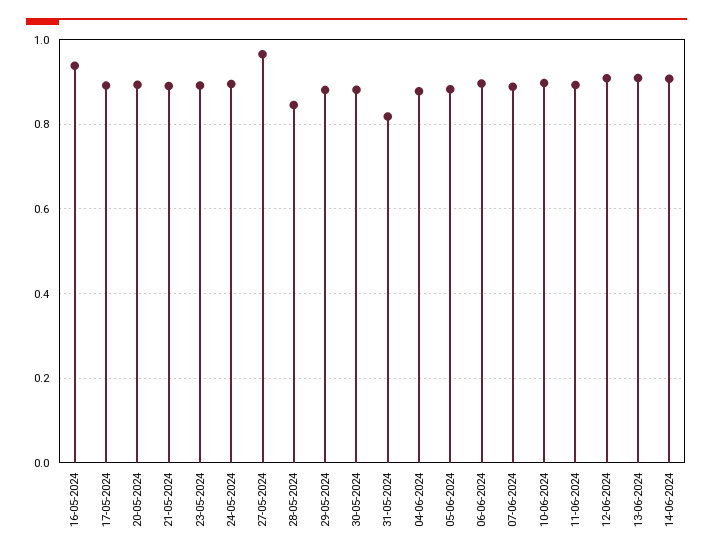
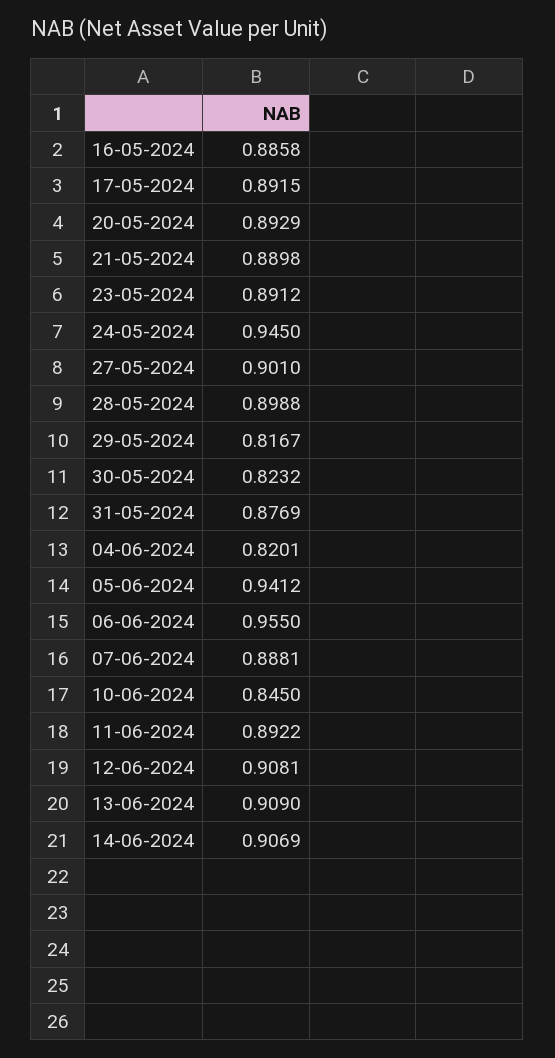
16-05-2024: 0.94 -> 0.8858
24-05-2024: 0.9 -> 0.945
27-05-2024: 0.96 -> 0.901
28-05-2024: 0.84 -> 0.8988
29-05-2024: 0.88 -> 0.8167
30-05-2024: 0.88 -> 0.8232
31-05-2024: 0.82 -> 0.8769
04-06-2024: 0.88 -> 0.8201
05-06-2024: 0.88 -> 0.9412
06-06-2024: 0.9 -> 0.955
10-06-2024: 0.9 -> 0.845

